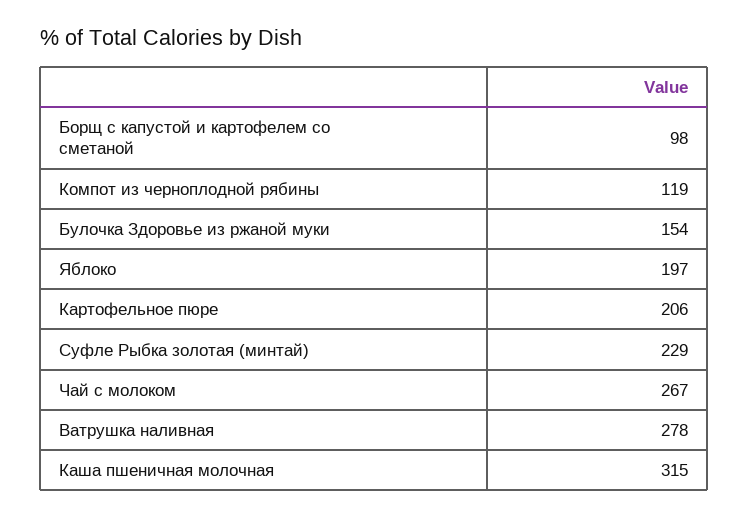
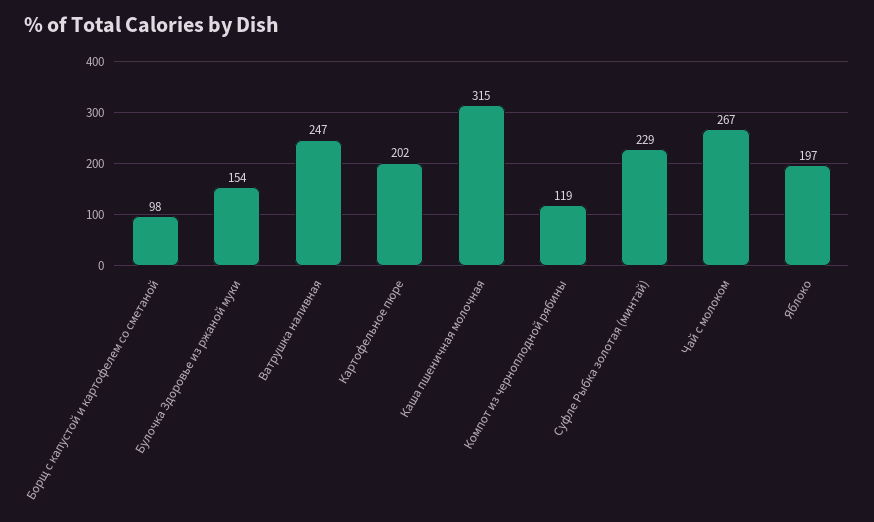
Картофельное пюре: 206 -> 202
Ватрушка наливная: 278 -> 247

